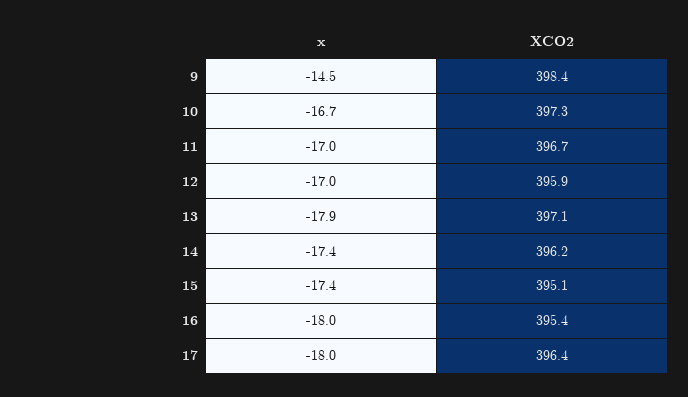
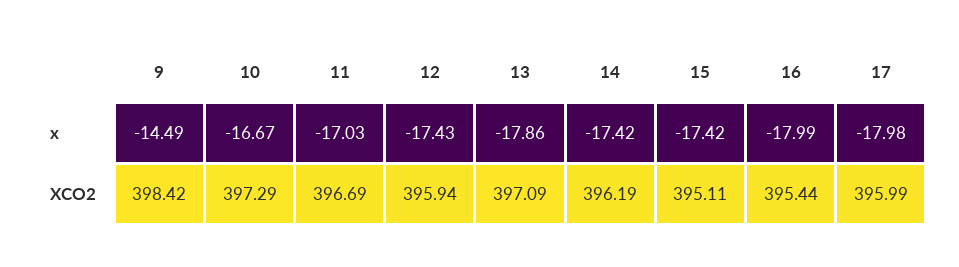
x, 12: -17 -> -17.43
XCO2, 17: 396.4 -> 395.99

